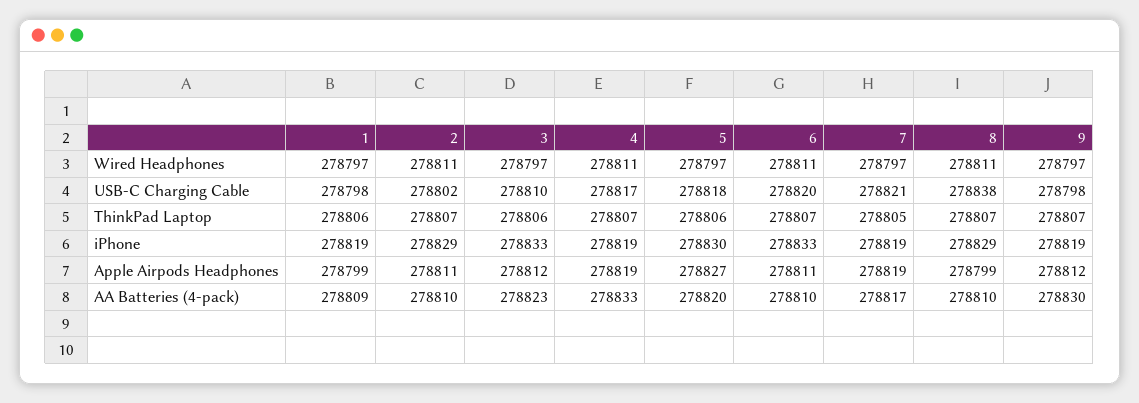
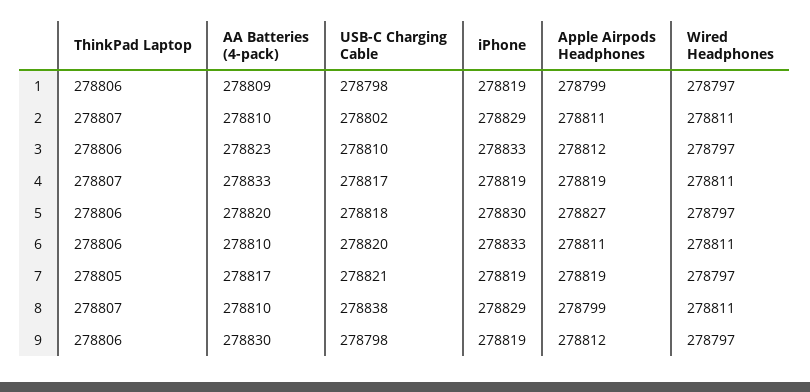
6, ThinkPad Laptop: 278807 -> 278806
9, ThinkPad Laptop: 278807 -> 278806

